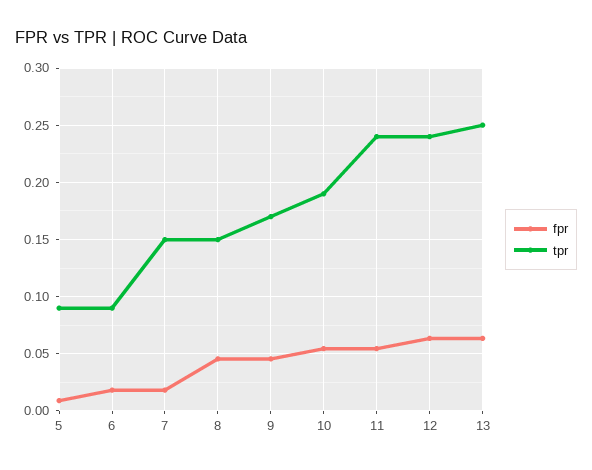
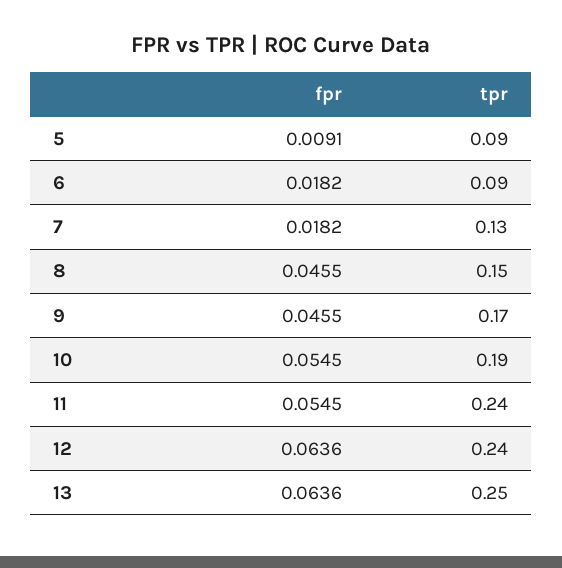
tpr, 7: 0.15 -> 0.13

